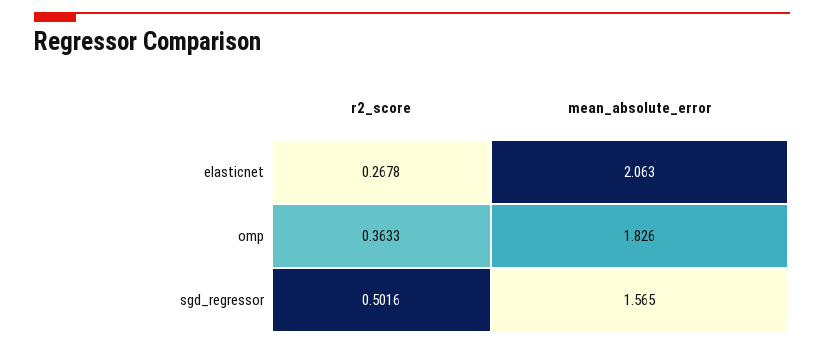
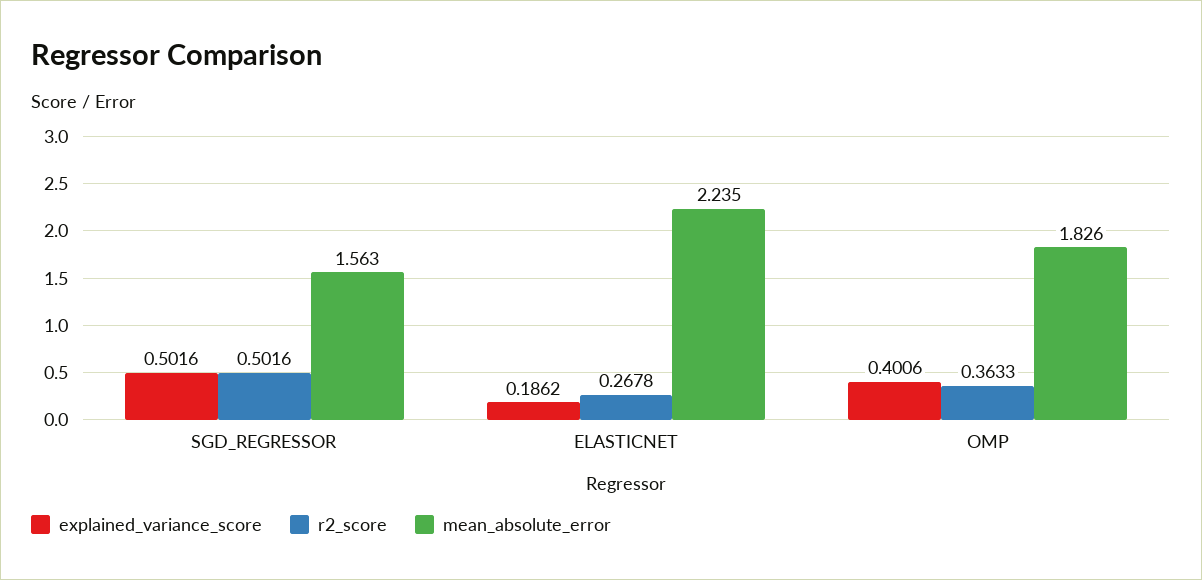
mean_absolute_error, elasticnet: 2.063 -> 2.235
mean_absolute_error, sgd_regressor: 1.565 -> 1.563
explained_variance_score, sgd_regressor: none -> 0.5016
explained_variance_score, elasticnet: none -> 0.1862
explained_variance_score, omp: none -> 0.4006

